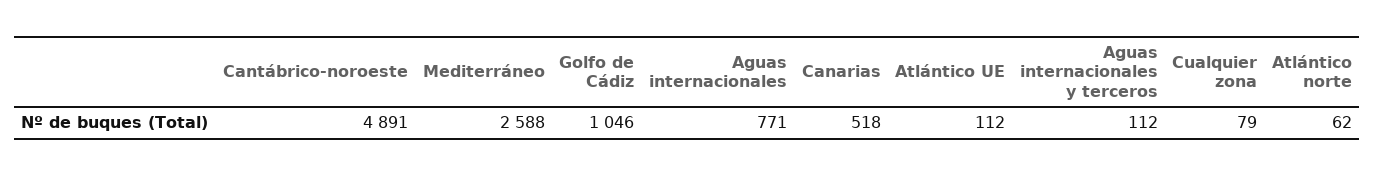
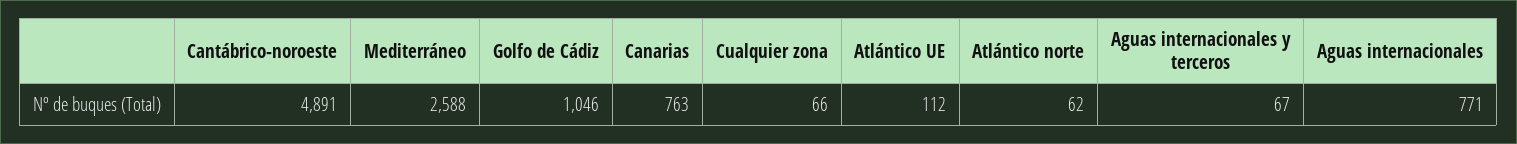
Canarias: 518 -> 763
Aguas internacionales y terceros: 112 -> 67
Cualquier zona: 79 -> 66

